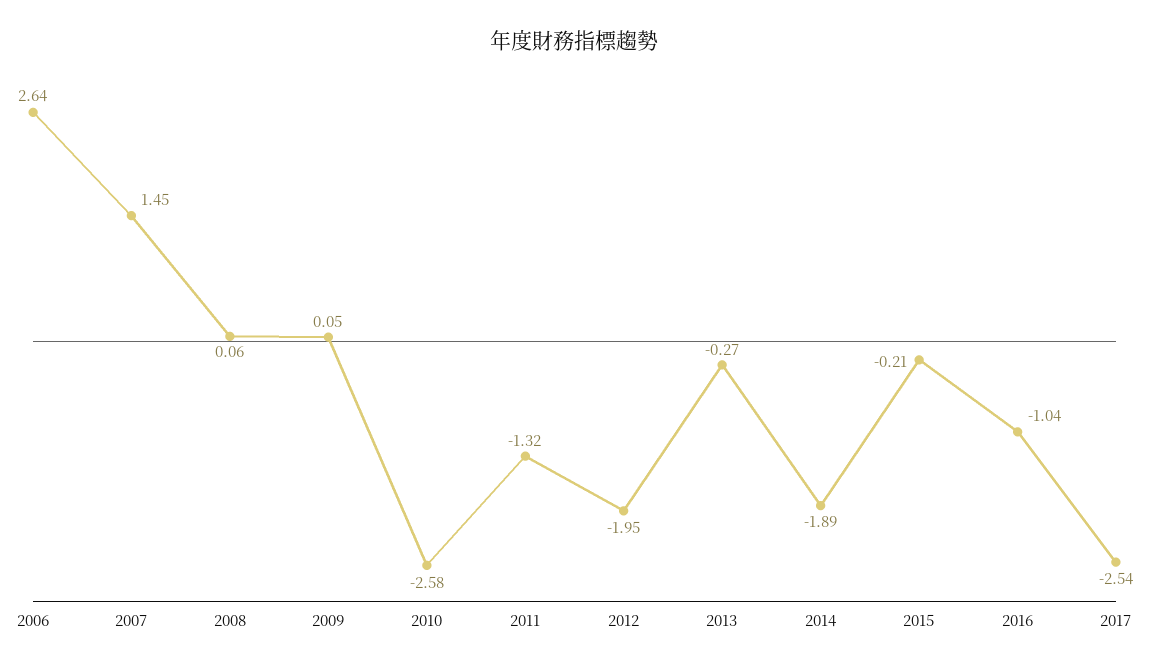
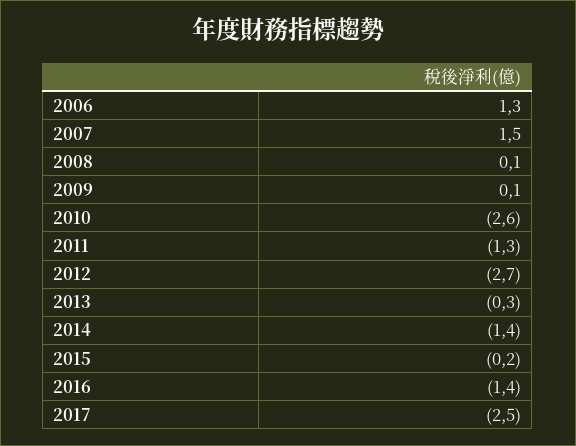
2006: 2.64 -> 1.3
2012: -1.95 -> -2.7
2014: -1.89 -> -1.4
2016: -1.04 -> -1.4

